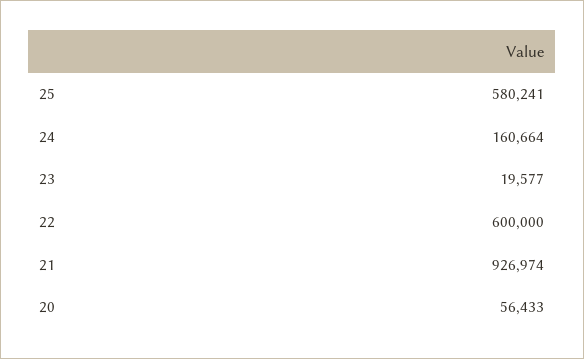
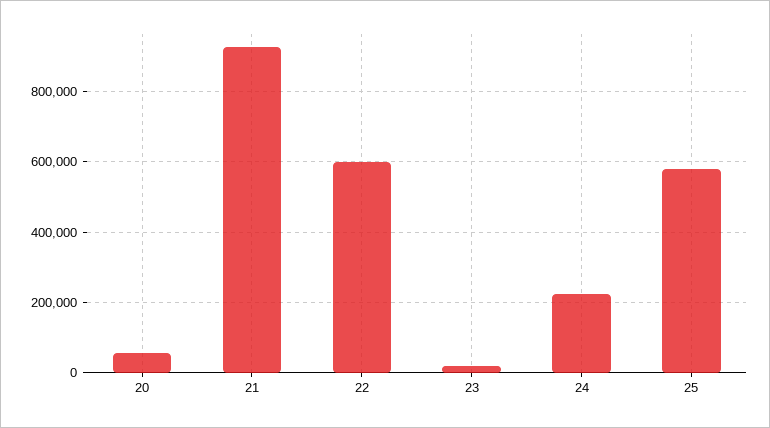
24: 160664 -> 220000

